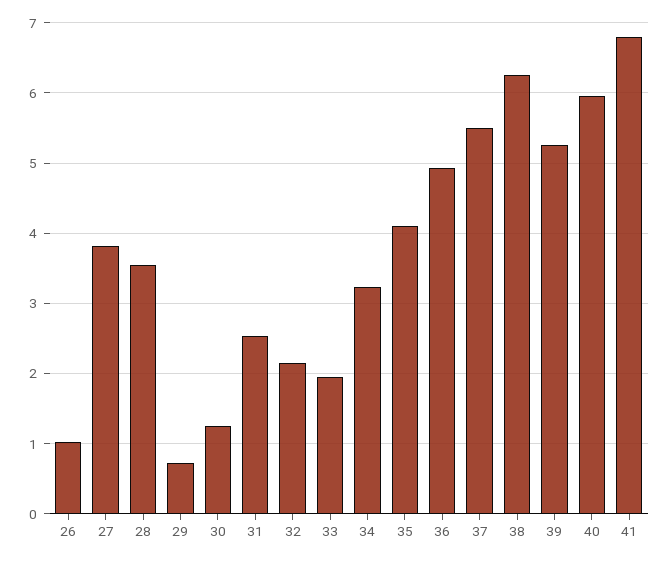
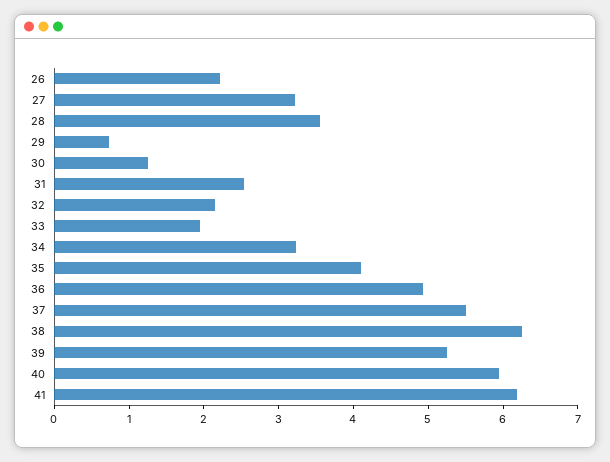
26: 1 -> 2.2
27: 3.8 -> 3.2
41: 6.8 -> 6.2

